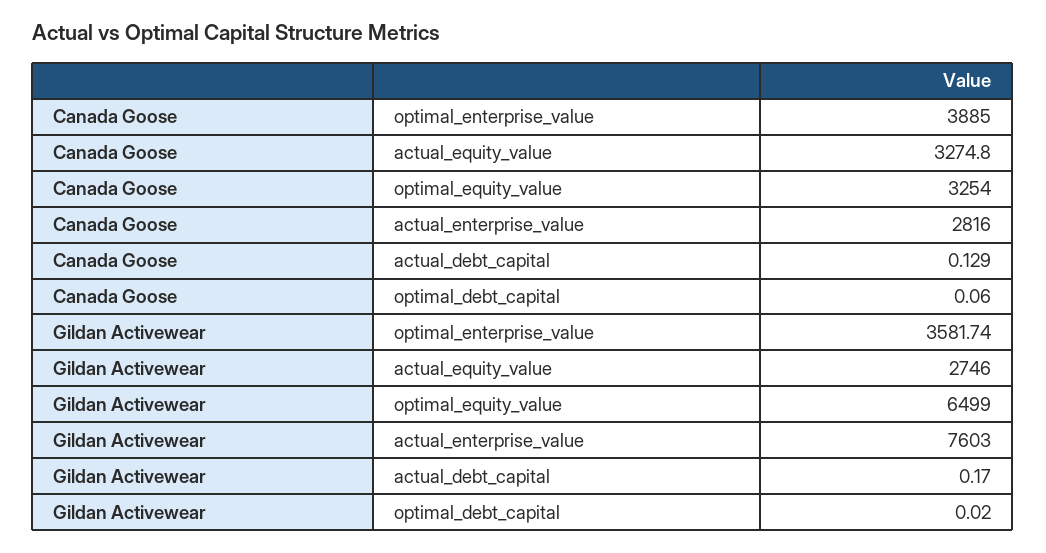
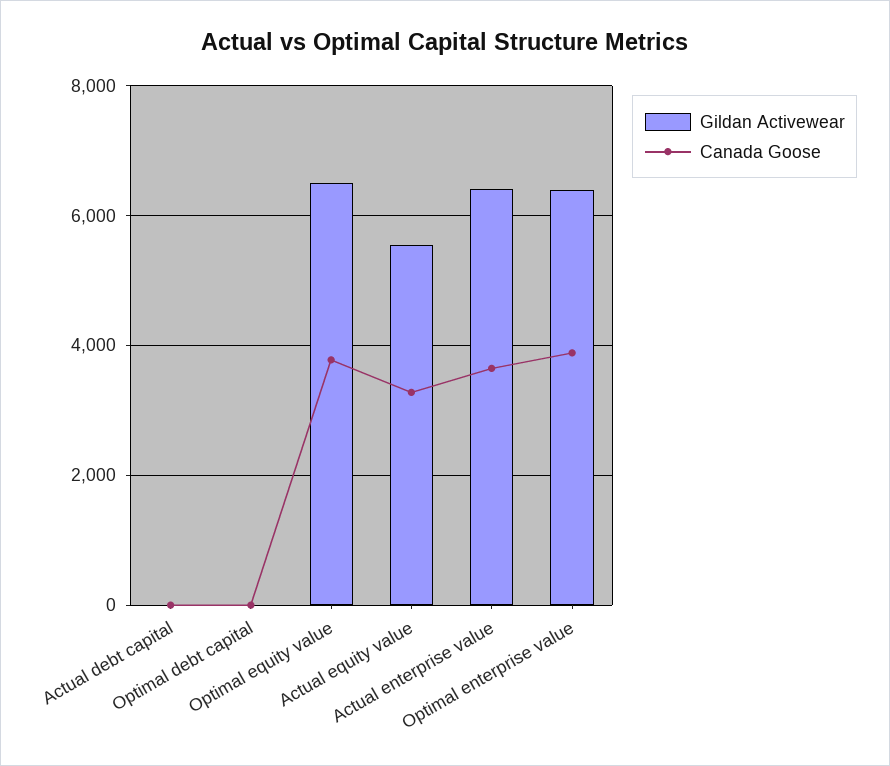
Canada Goose, optimal_equity_value: 3254 -> 3800
Canada Goose, actual_enterprise_value: 2816 -> 3600
Gildan Activewear, optimal_enterprise_value: 3581.74 -> 6400
Gildan Activewear, actual_equity_value: 2746 -> 5600
Gildan Activewear, actual_enterprise_value: 7603 -> 6400

